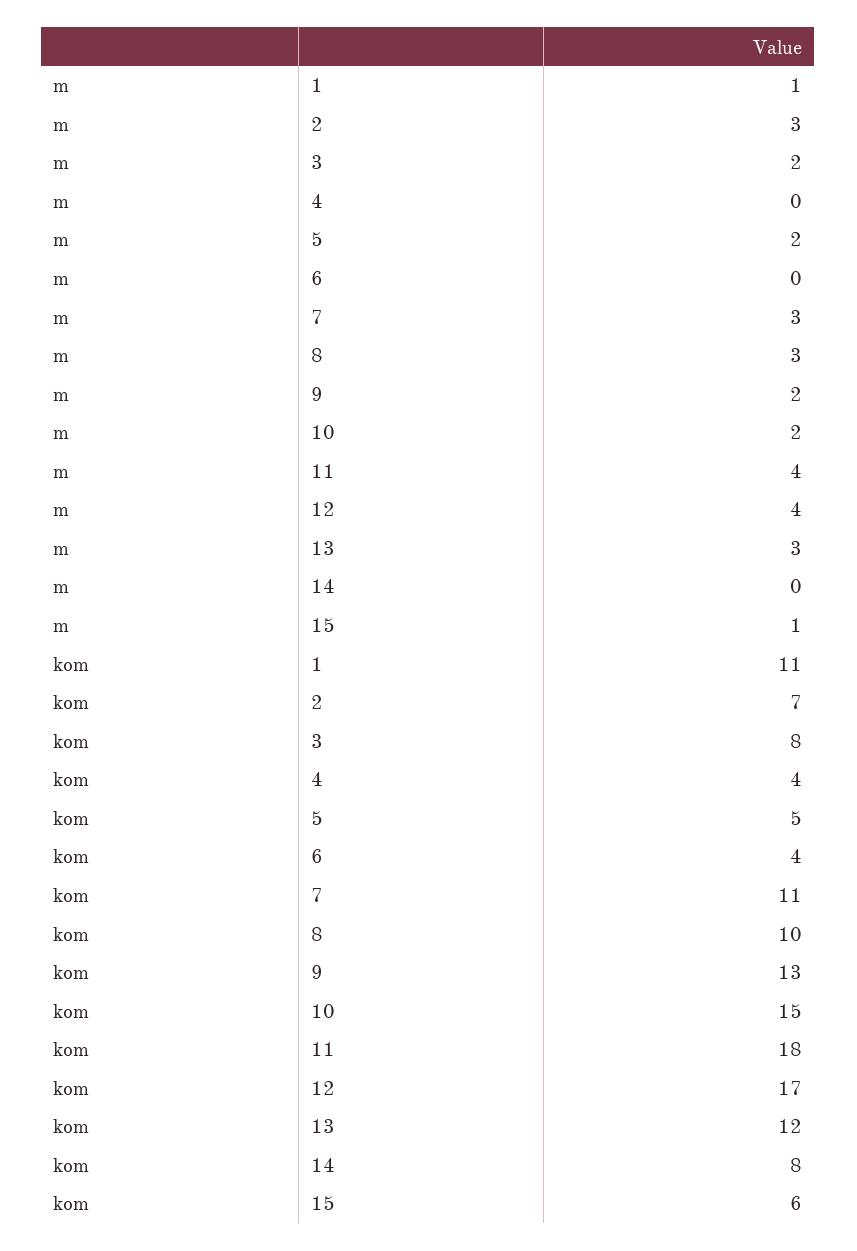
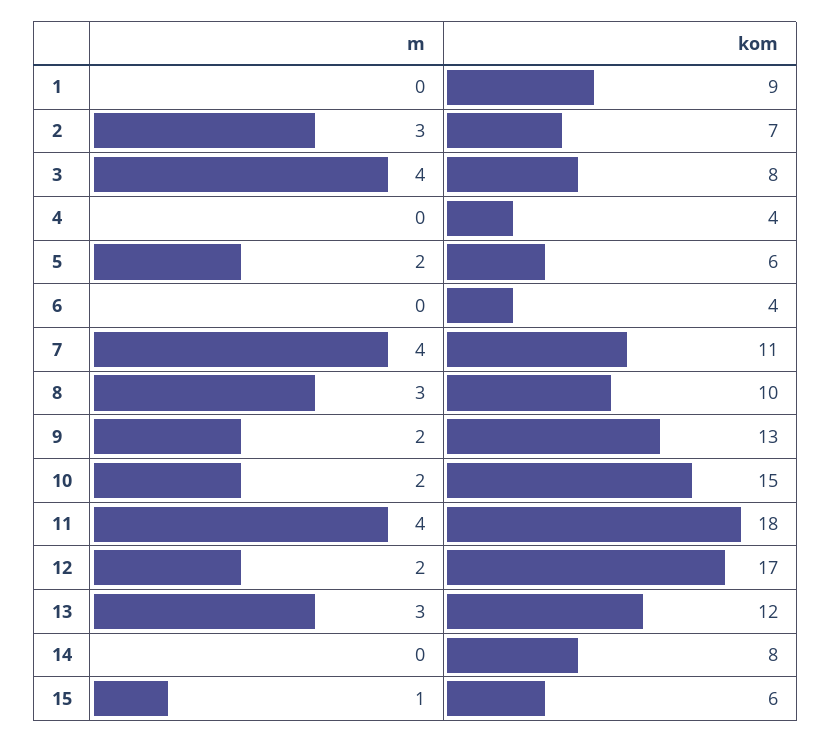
m, 1: 1 -> 0
m, 3: 2 -> 4
m, 7: 3 -> 4
m, 12: 4 -> 2
kom, 1: 11 -> 9
kom, 5: 5 -> 6

